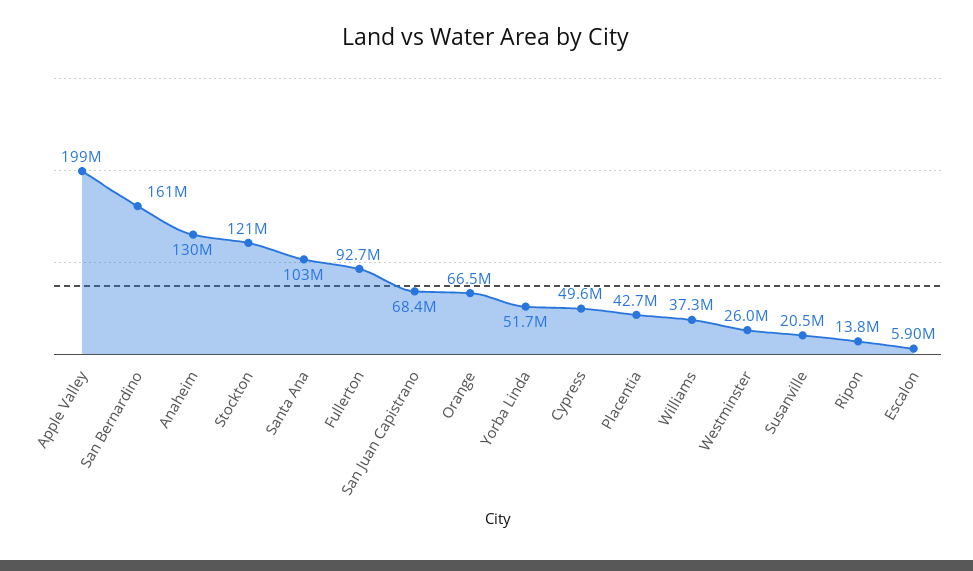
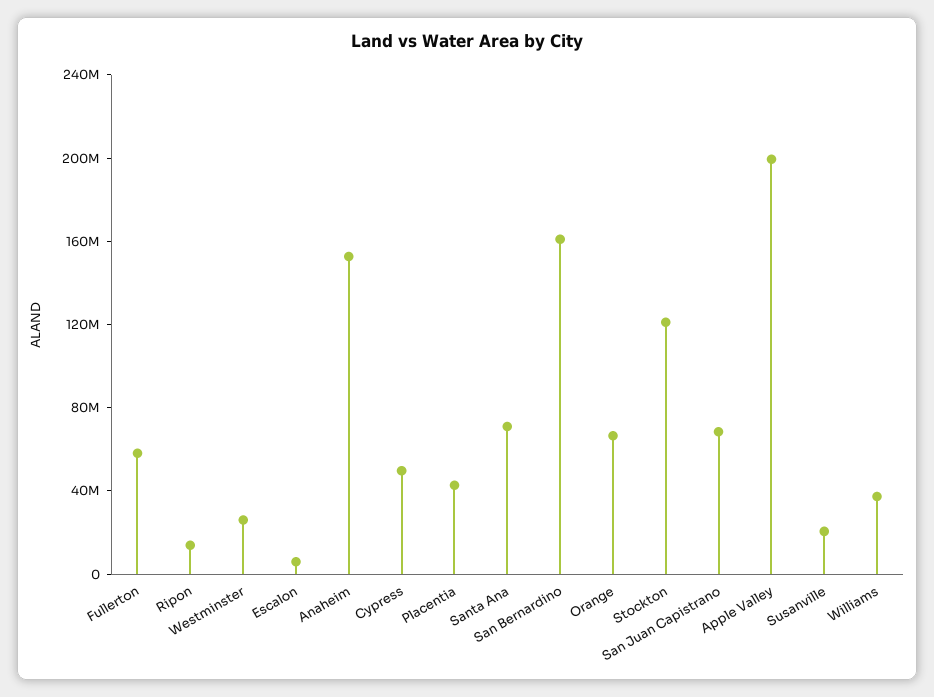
Anaheim: 130000000 -> 150000000
Santa Ana: 103000000 -> 70000000
Fullerton: 92700000 -> 60000000
Yorba Linda: 51700000 -> none

